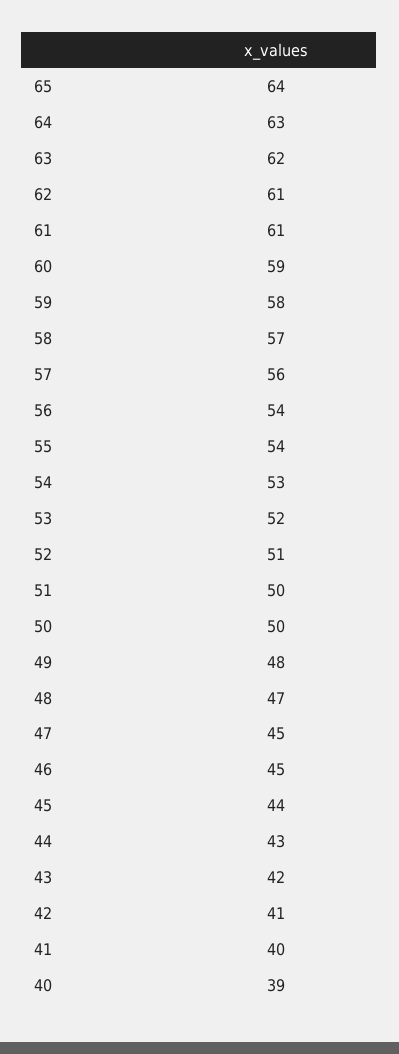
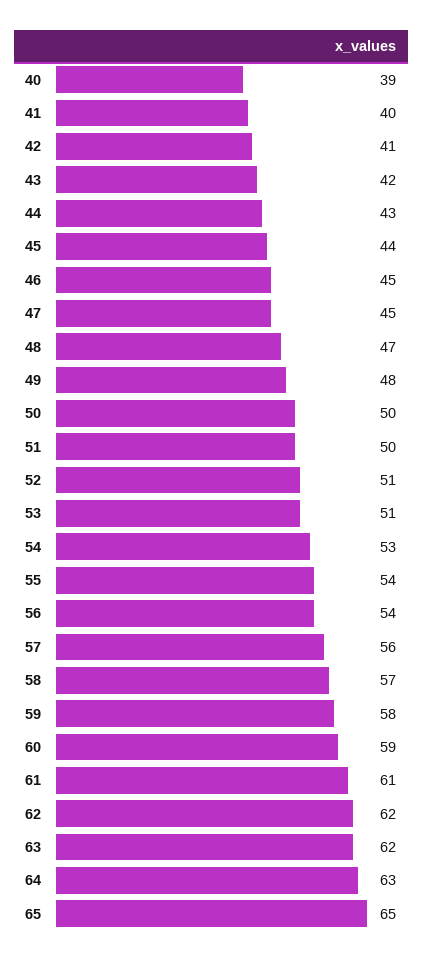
65: 64 -> 65
62: 61 -> 62
53: 52 -> 51

